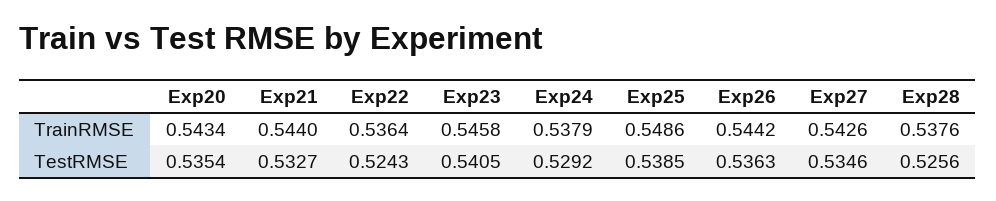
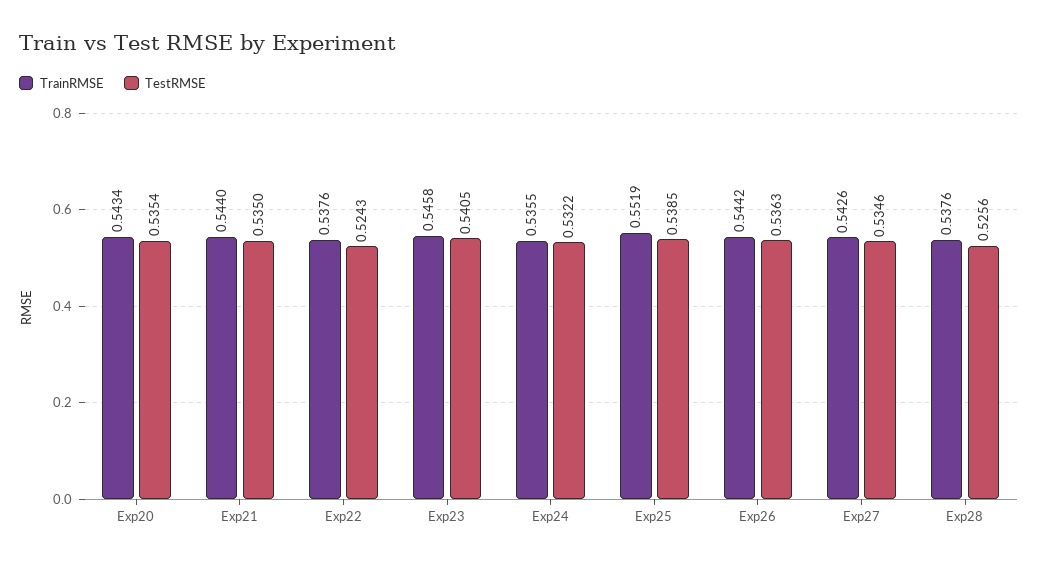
TrainRMSE, Exp22: 0.5364 -> 0.5376
TrainRMSE, Exp24: 0.5379 -> 0.5355
TrainRMSE, Exp25: 0.5486 -> 0.5519
TestRMSE, Exp21: 0.5327 -> 0.535
TestRMSE, Exp24: 0.5292 -> 0.5322

